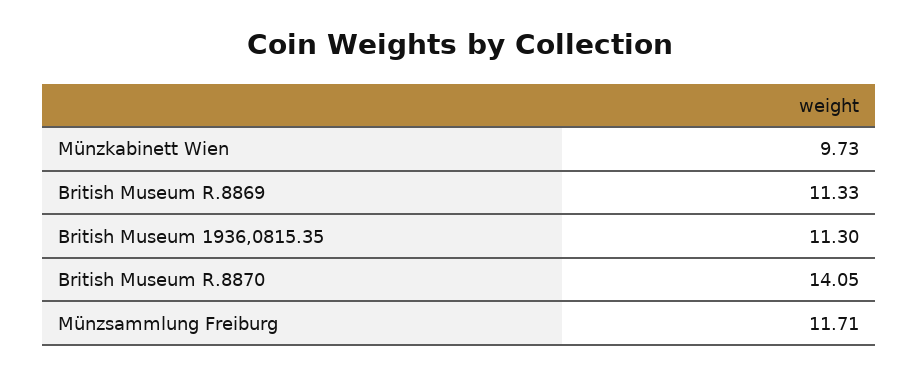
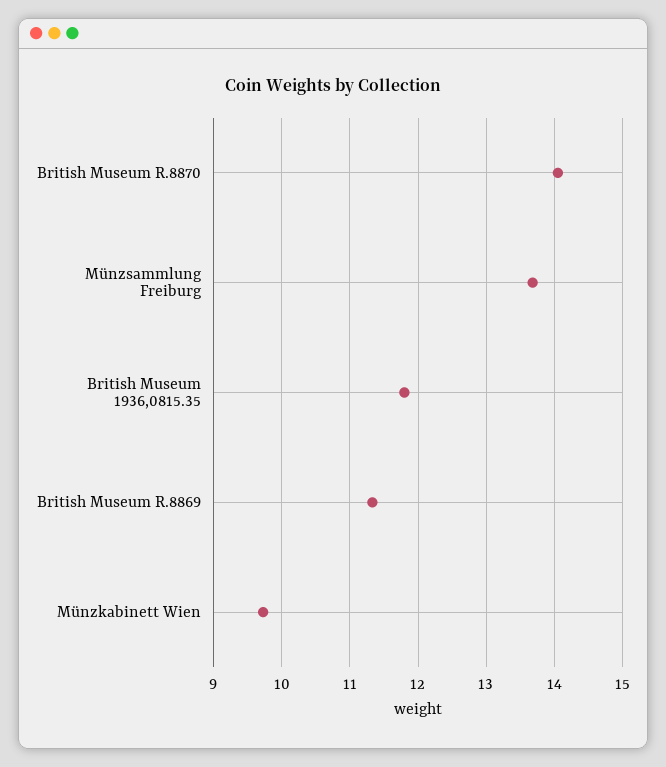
British Museum 1936,0815.35: 11.3 -> 11.8
Münzsammlung Freiburg: 11.71 -> 13.7

